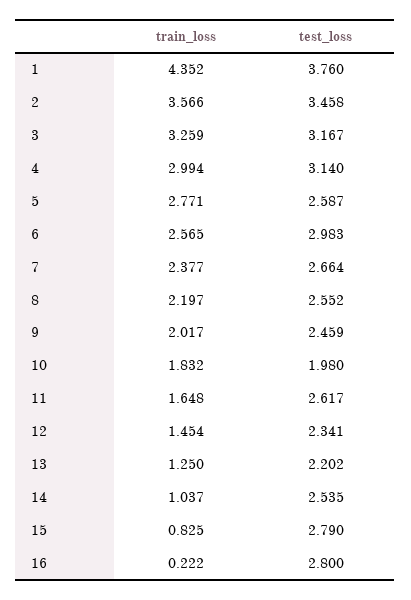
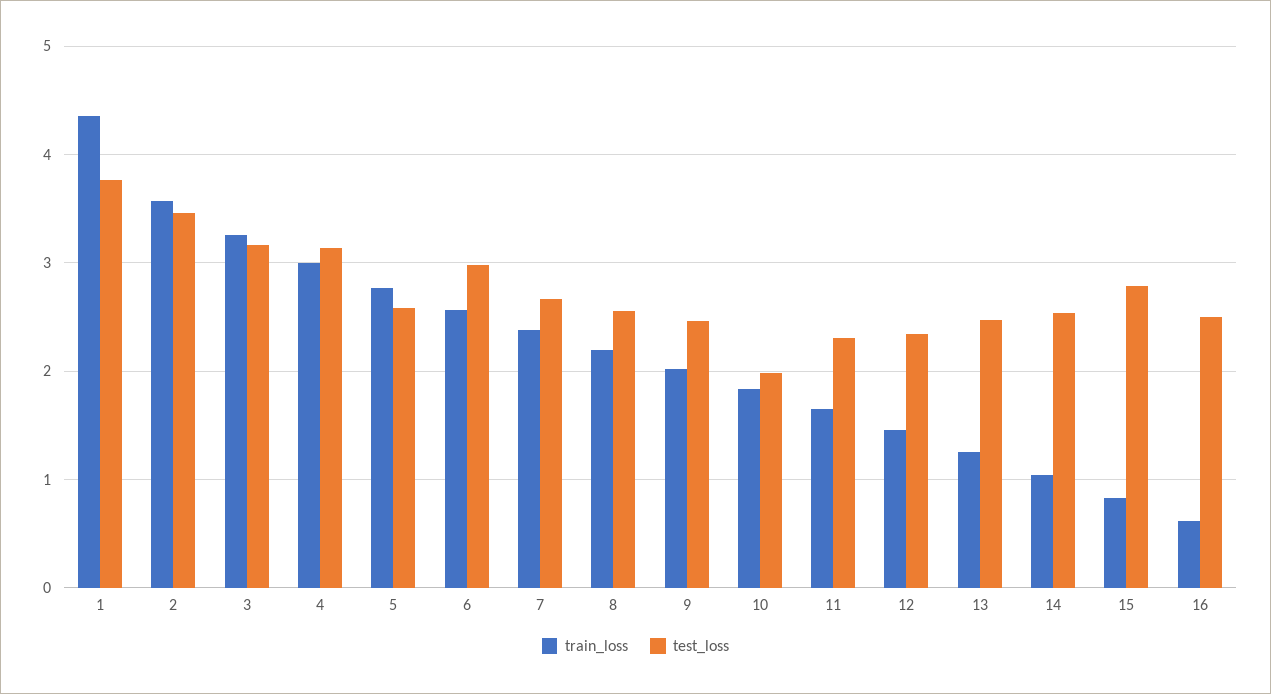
test_loss, 11: 2.617 -> 2.3
test_loss, 13: 2.202 -> 2.5
train_loss, 16: 0.222 -> 0.6
test_loss, 16: 2.8 -> 2.5

